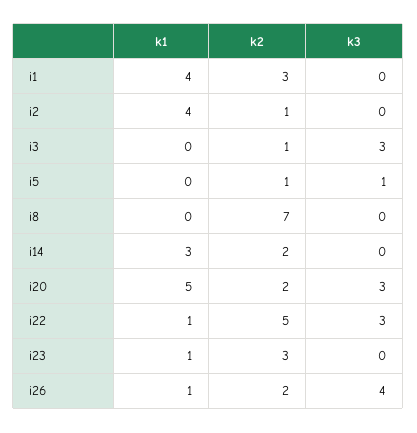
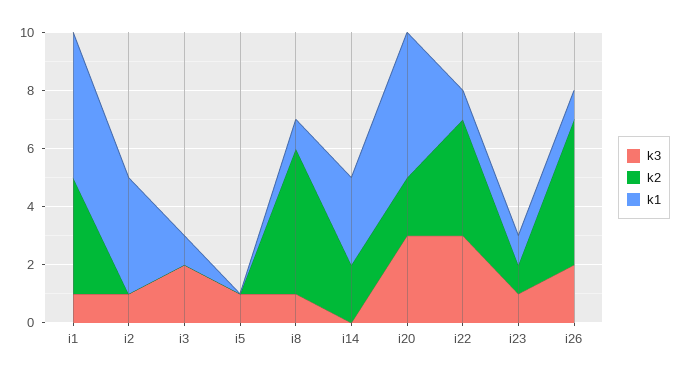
k1, i1: 4 -> 5
k2, i1: 3 -> 4
k3, i1: 0 -> 1
k2, i2: 1 -> 0
k3, i2: 0 -> 1
k1, i3: 0 -> 1
k2, i3: 1 -> 0
k3, i3: 3 -> 2
k2, i5: 1 -> 0
k1, i8: 0 -> 1
k2, i8: 7 -> 5
k3, i8: 0 -> 1
k2, i22: 5 -> 4
k2, i23: 3 -> 1
k3, i23: 0 -> 1
k2, i26: 2 -> 5
k3, i26: 4 -> 2

